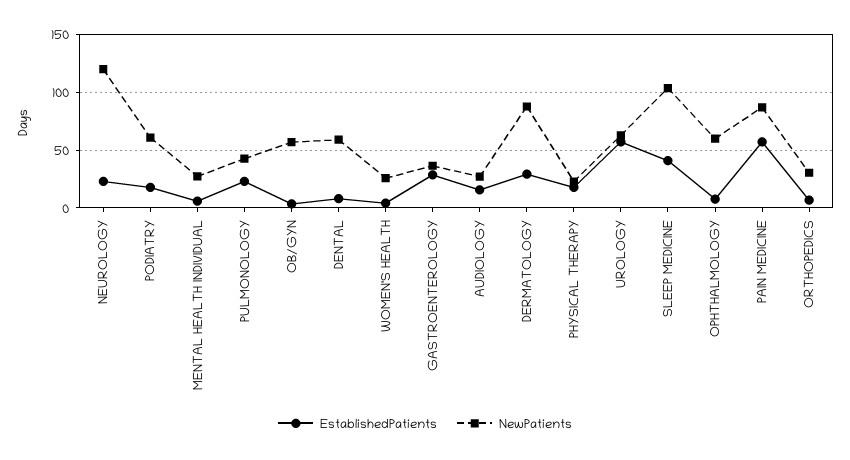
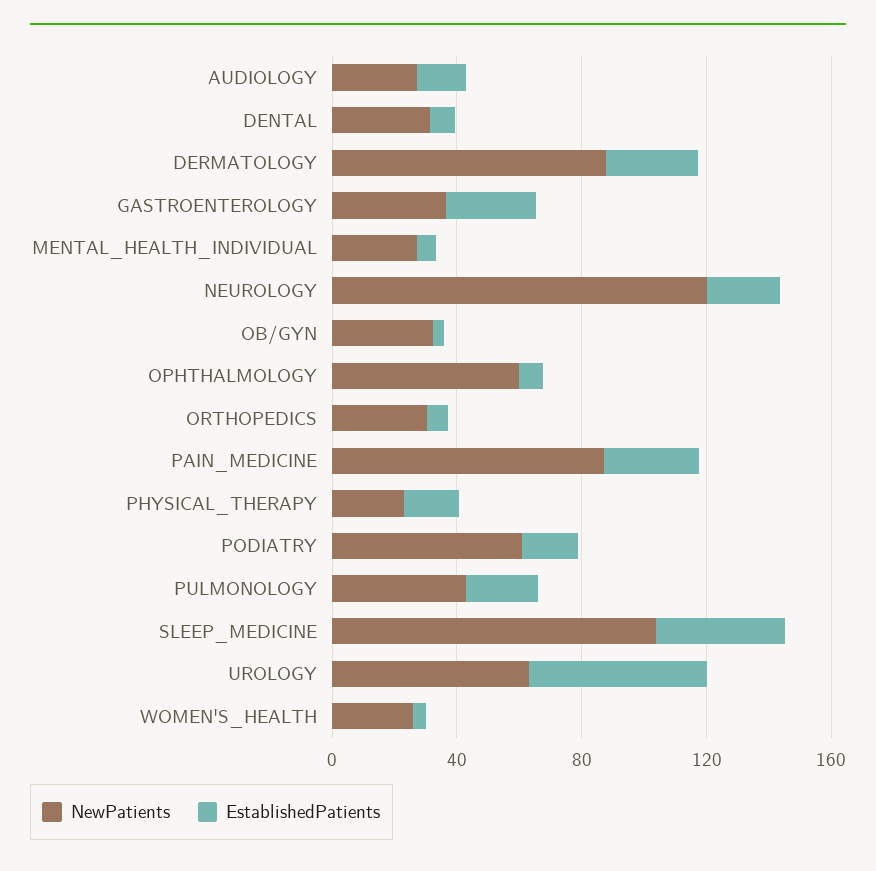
NewPatients, OB/GYN: 60 -> 30
NewPatients, DENTAL: 60 -> 30
EstablishedPatients, PAIN MEDICINE: 60 -> 30

